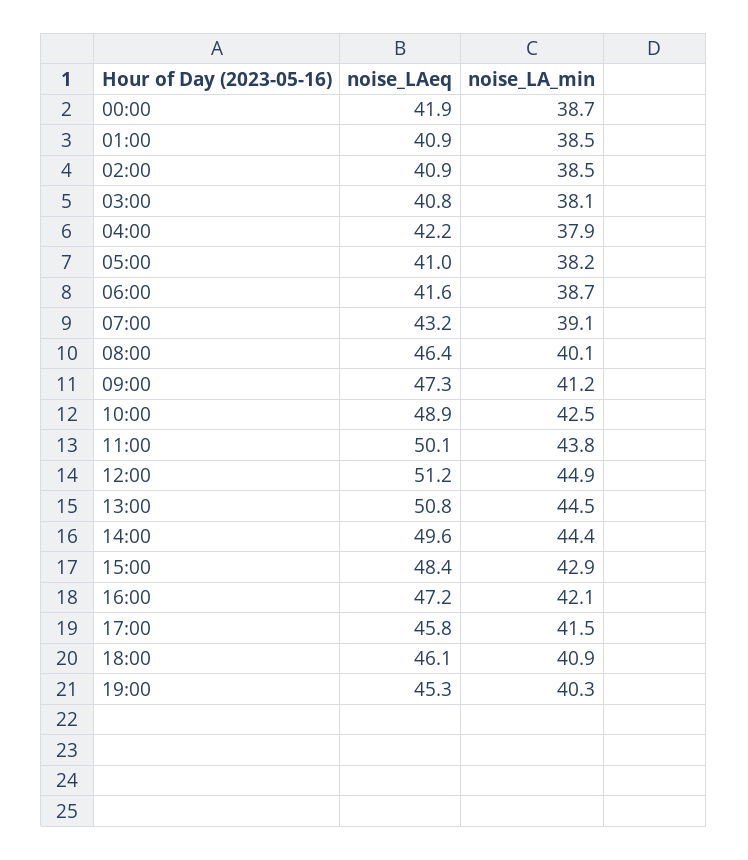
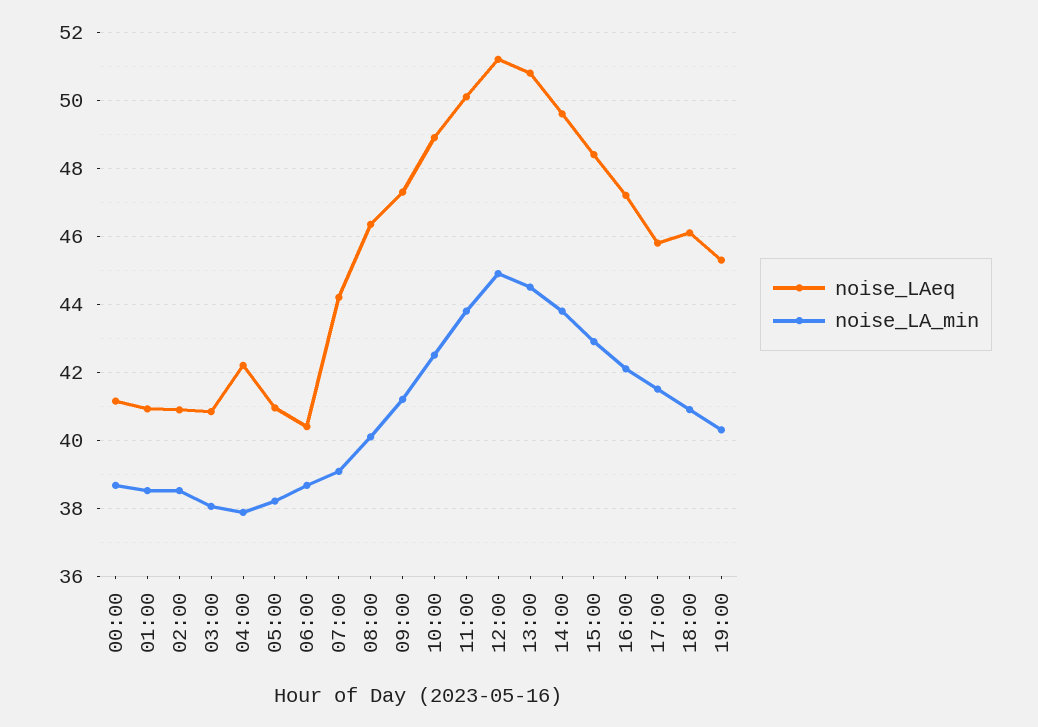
noise_LAeq, 00:00: 41.9 -> 41.2
noise_LAeq, 06:00: 41.6 -> 40.4
noise_LAeq, 07:00: 43.2 -> 44.2
noise_LA_min, 14:00: 44.4 -> 43.8

